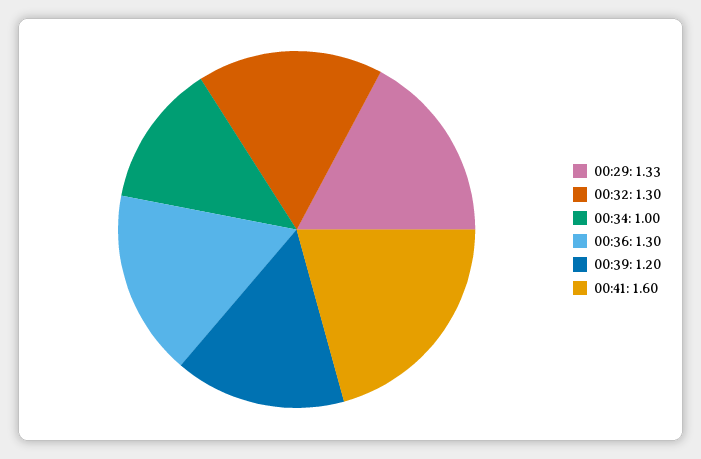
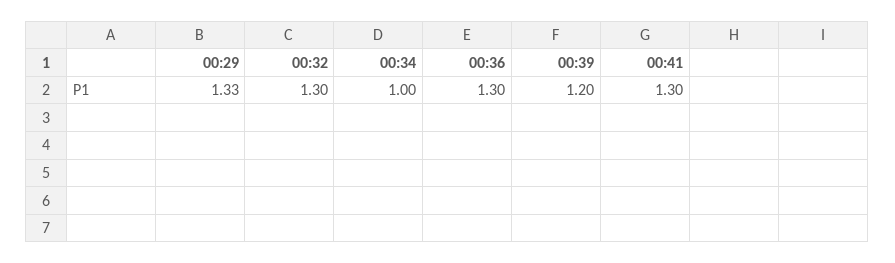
00:41: 1.6 -> 1.3

